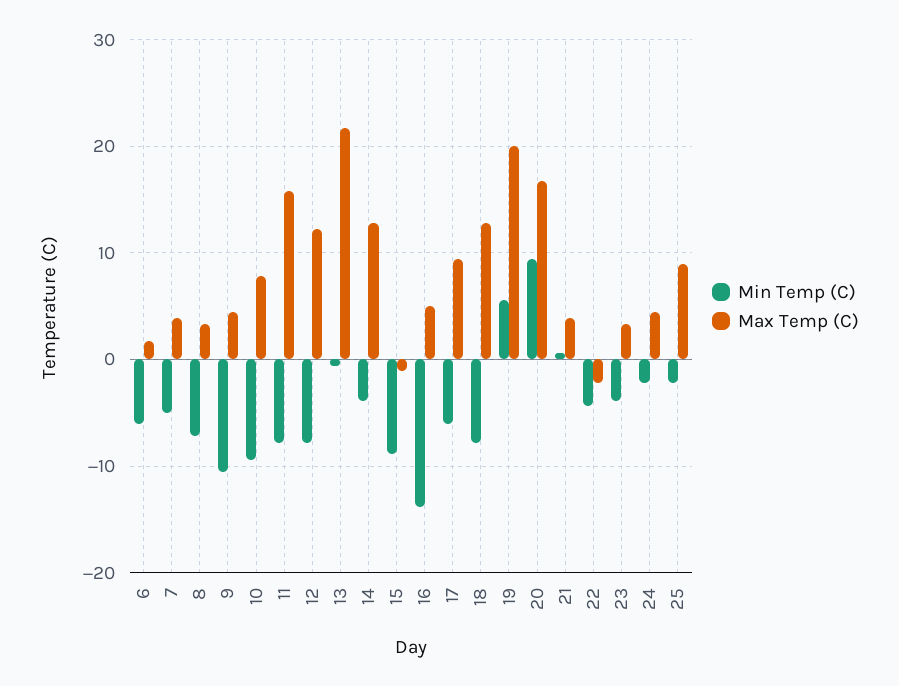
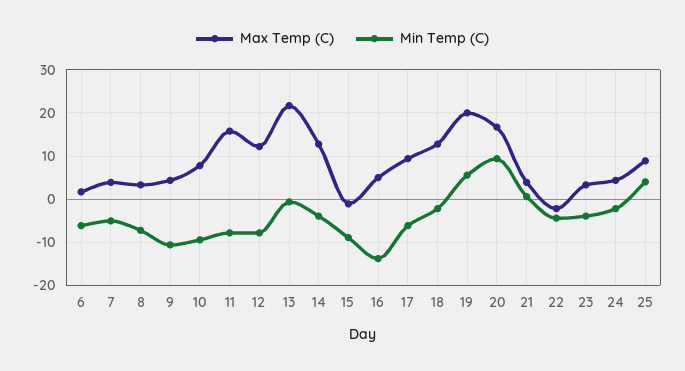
Min Temp (C), 18: -8 -> -2
Min Temp (C), 25: -2 -> 4

